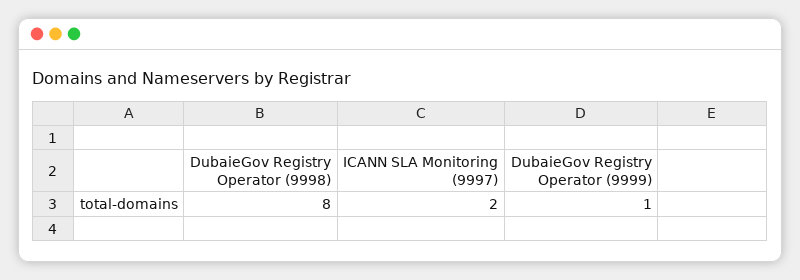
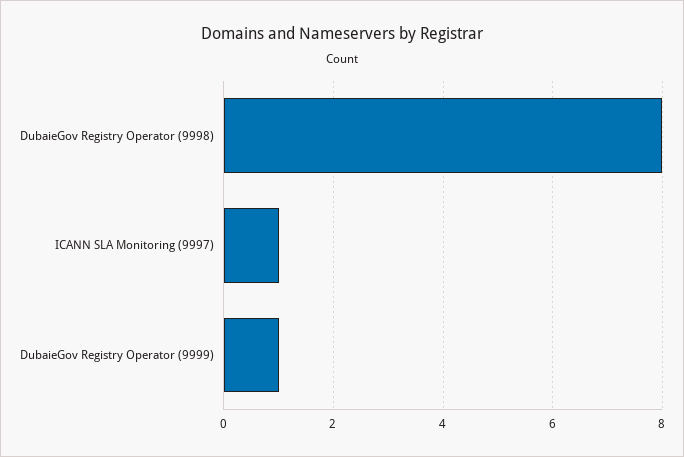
ICANN SLA Monitoring (9997): 2 -> 1

